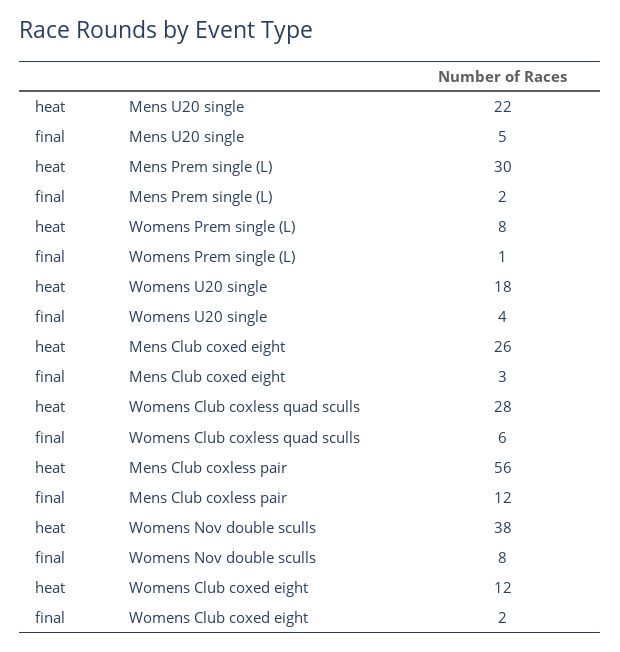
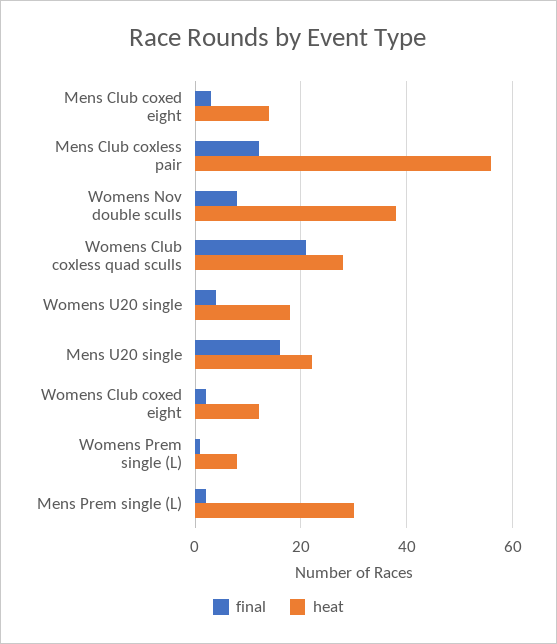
final, Mens U20 single: 5 -> 15
heat, Mens Club coxed eight: 26 -> 15
final, Womens Club coxless quad sculls: 6 -> 20

